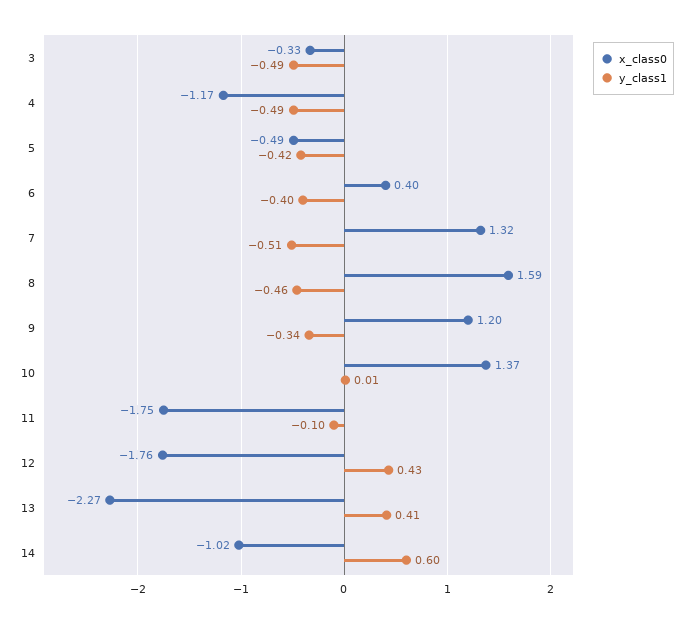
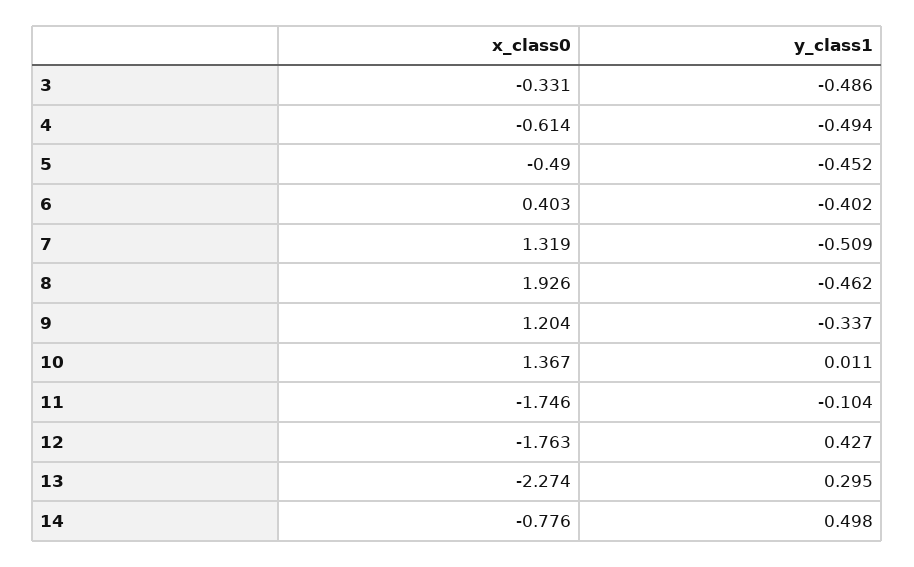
x_class0, 4: -1.17 -> -0.614
y_class1, 5: -0.42 -> -0.452
x_class0, 8: 1.59 -> 1.926
y_class1, 13: 0.41 -> 0.295
x_class0, 14: -1.02 -> -0.776
y_class1, 14: 0.6 -> 0.498

